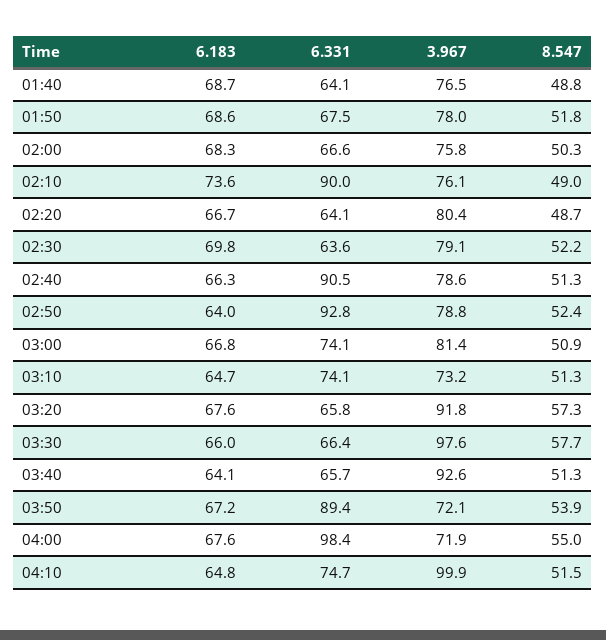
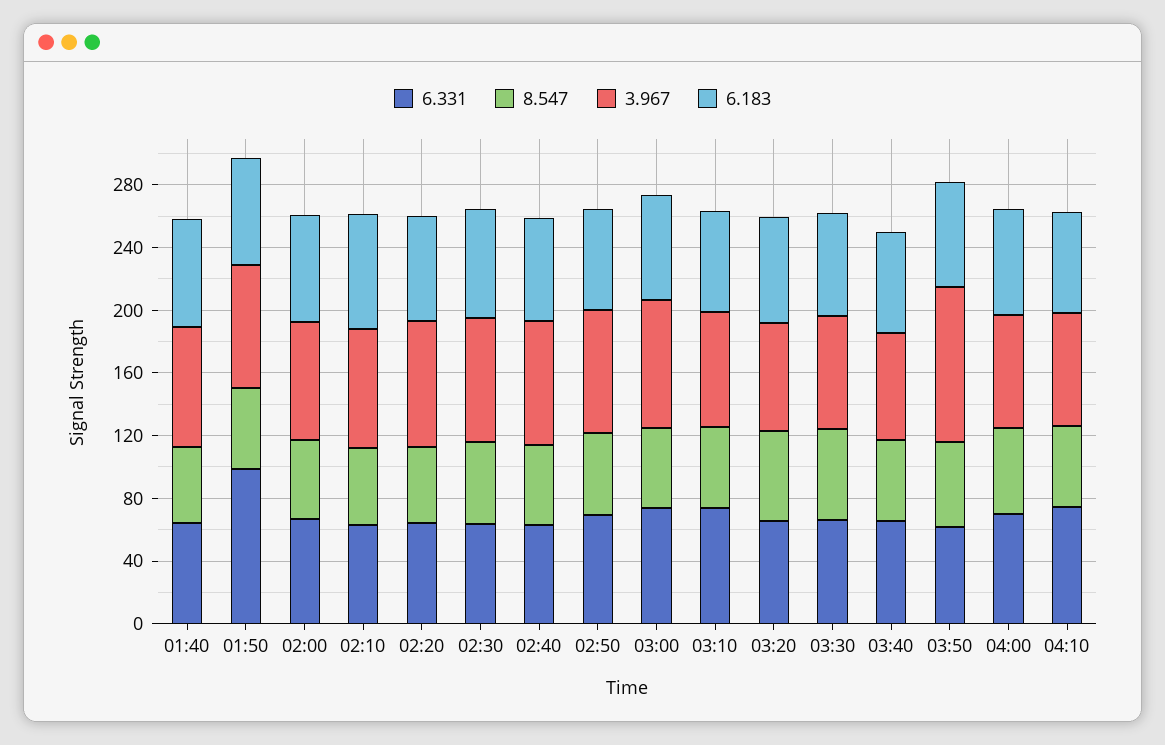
6.331, 01:50: 67.5 -> 100
6.331, 02:10: 90 -> 60
6.331, 02:40: 90.5 -> 60
6.331, 02:50: 92.8 -> 70
3.967, 03:20: 91.8 -> 70
3.967, 03:30: 97.6 -> 70
3.967, 03:40: 92.6 -> 70
6.331, 03:50: 89.4 -> 60
3.967, 03:50: 72.1 -> 100
6.331, 04:00: 98.4 -> 70
3.967, 04:10: 99.9 -> 70

